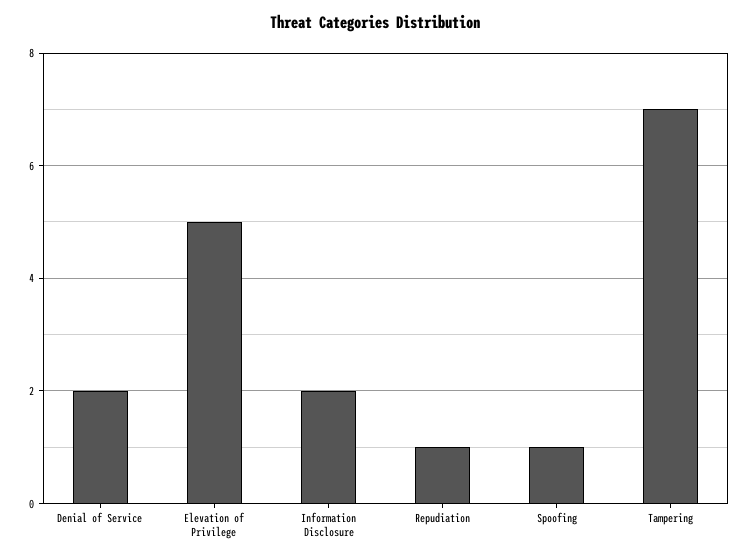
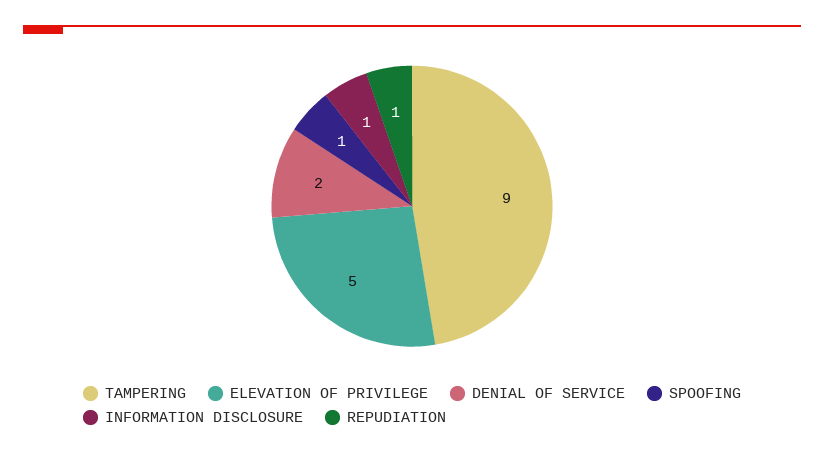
Information Disclosure: 2 -> 1
Tampering: 7 -> 9

